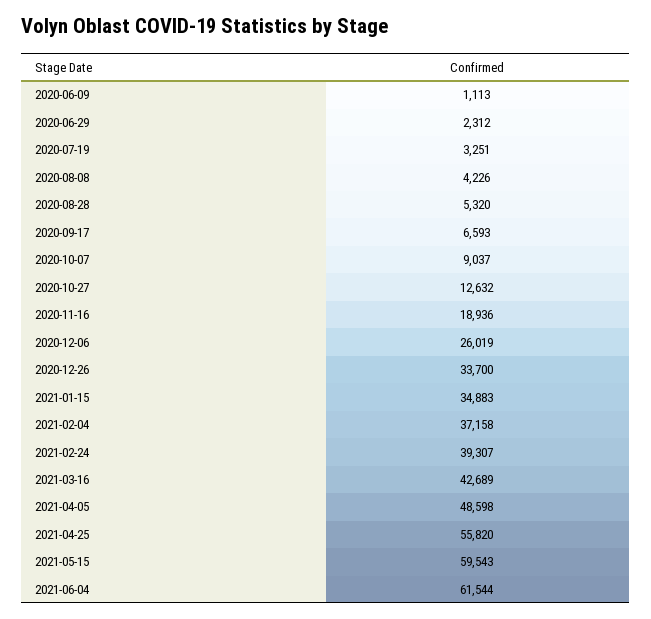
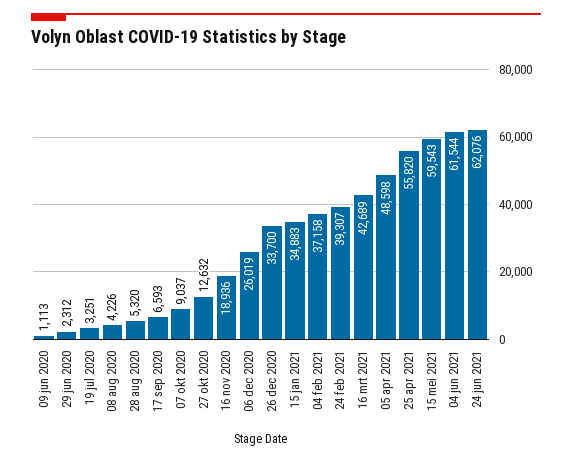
24 jun 2021: none -> 62076

